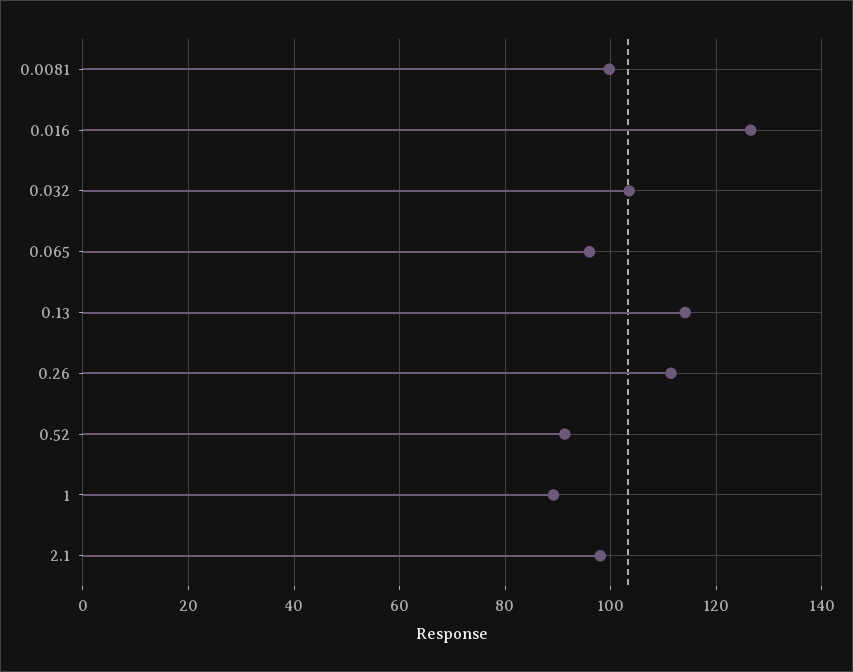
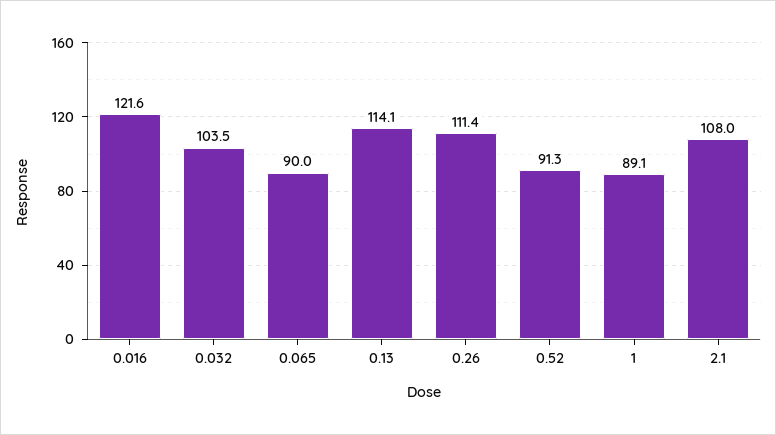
0.0081: 100 -> none
0.016: 126 -> 121.6
0.065: 96 -> 90
2.1: 98 -> 108

